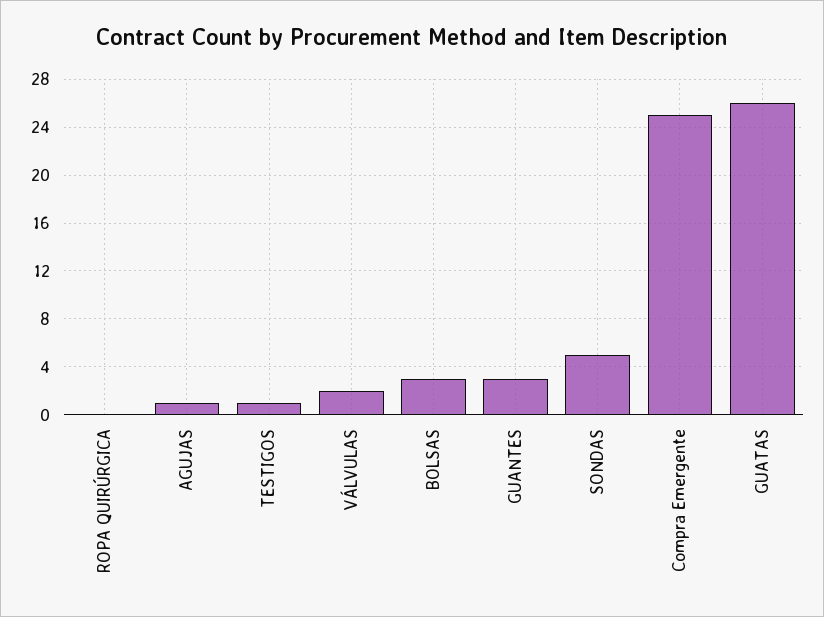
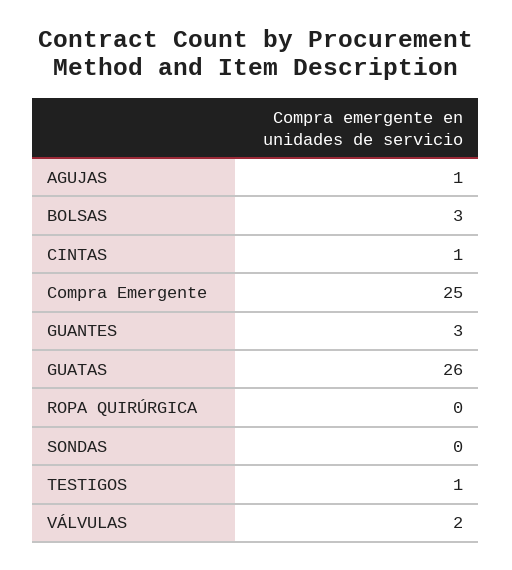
SONDAS: 5 -> 0
CINTAS: none -> 1

